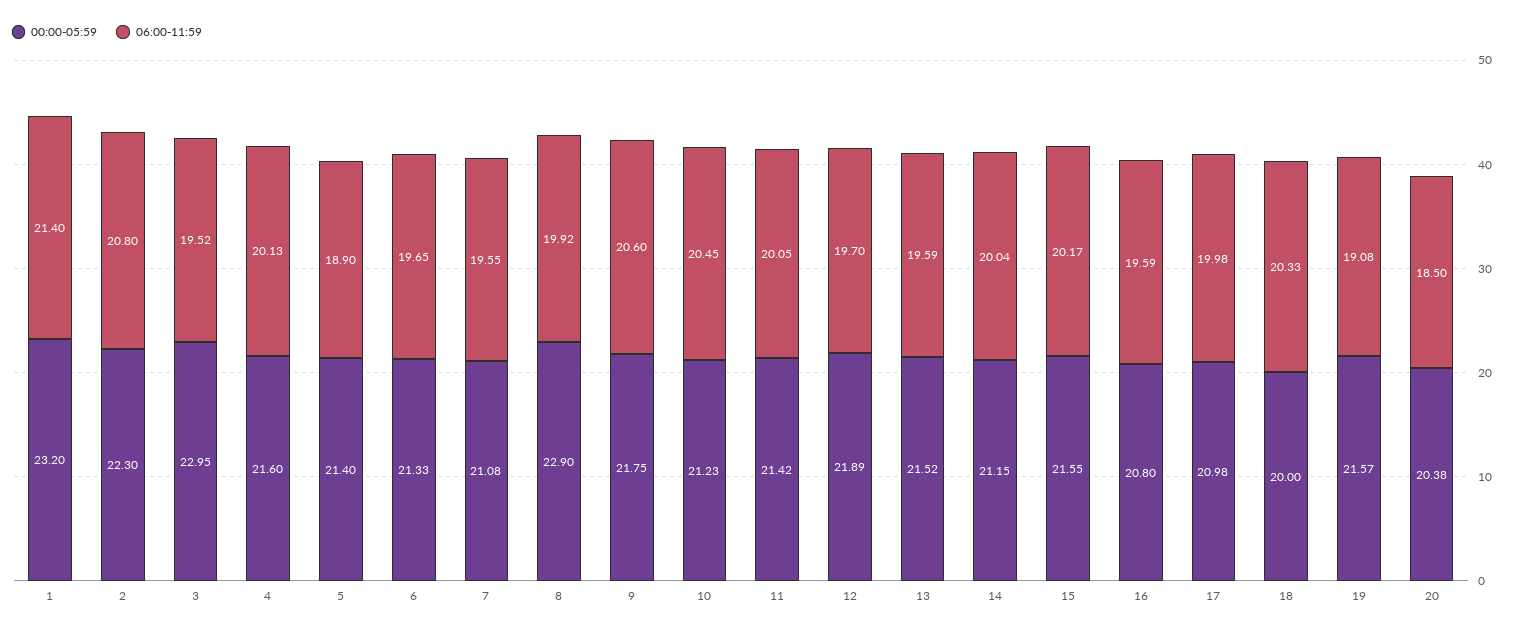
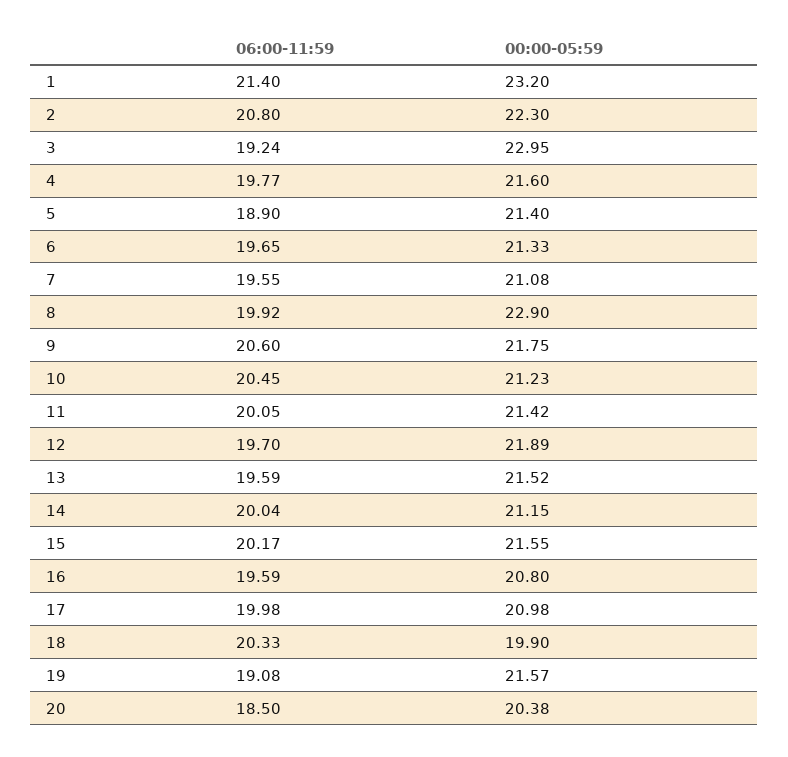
06:00-11:59, 3: 19.52 -> 19.24
06:00-11:59, 4: 20.13 -> 19.77
00:00-05:59, 18: 20 -> 19.9

